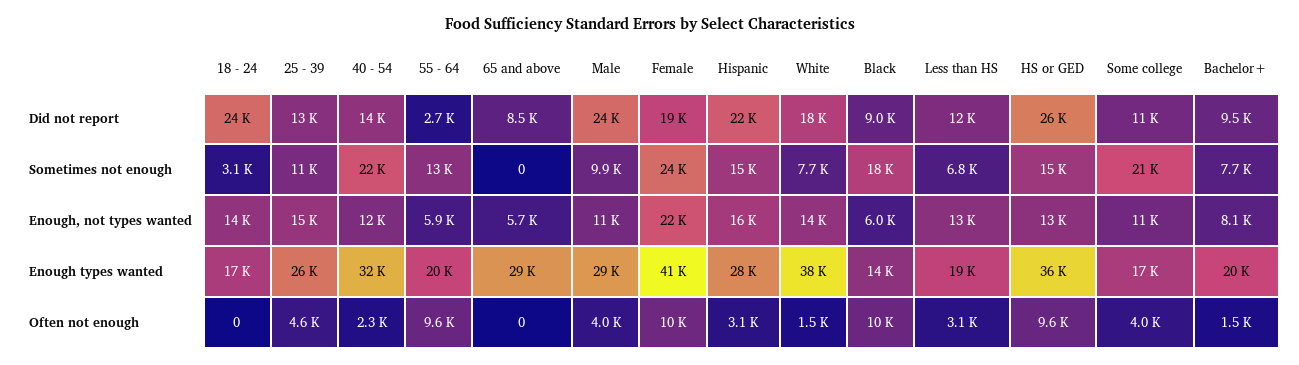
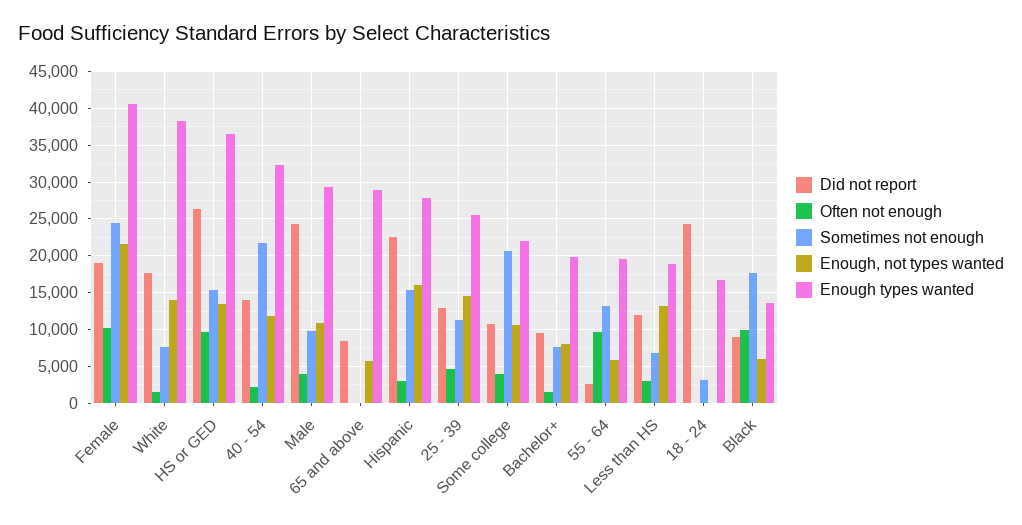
Enough, not types wanted, 18 - 24: 14000 -> 0
Enough types wanted, Some college: 17000 -> 22000

